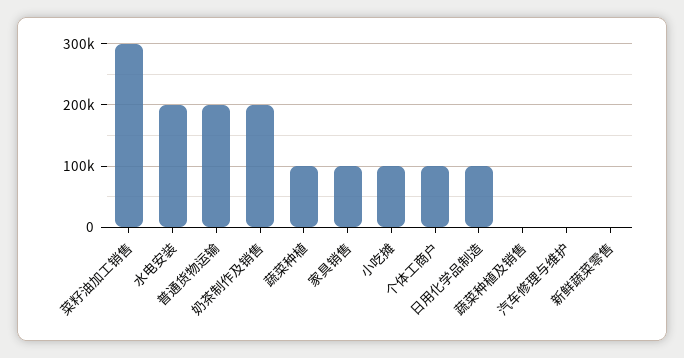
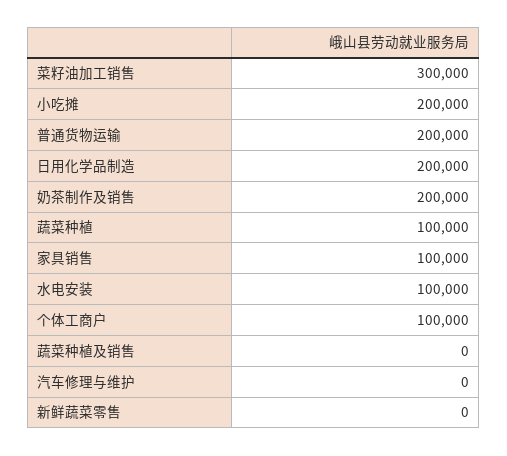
水电安装: 200000 -> 100000
小吃摊: 100000 -> 200000
日用化学品制造: 100000 -> 200000

